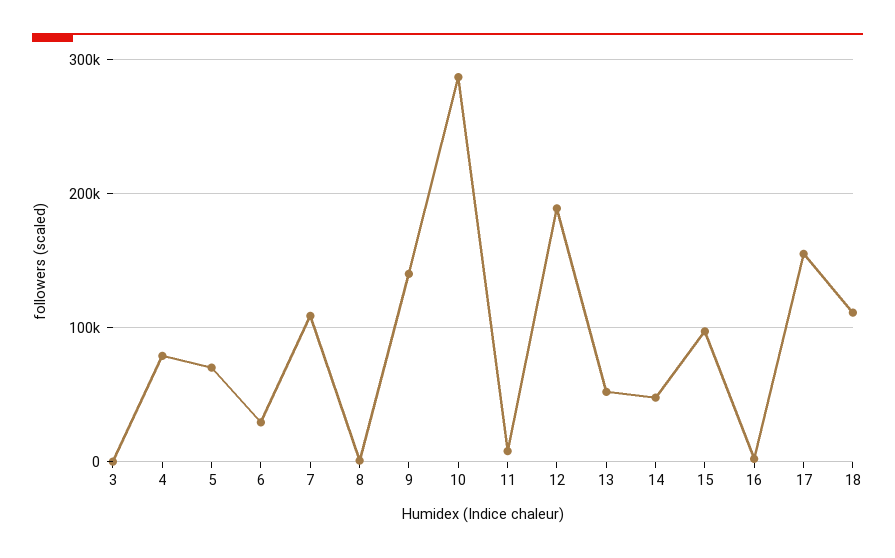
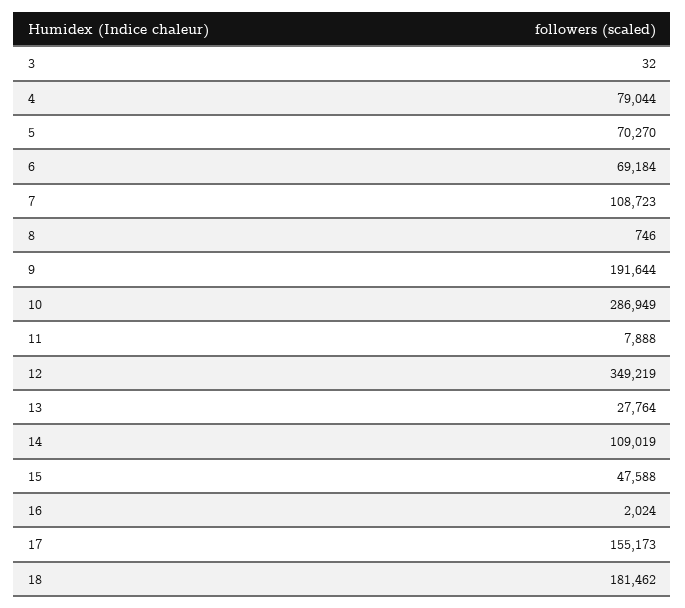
6: 30000 -> 69184
9: 140000 -> 191644
12: 190000 -> 349219
13: 50000 -> 27764
14: 50000 -> 109019
15: 100000 -> 47588
18: 110000 -> 181462

